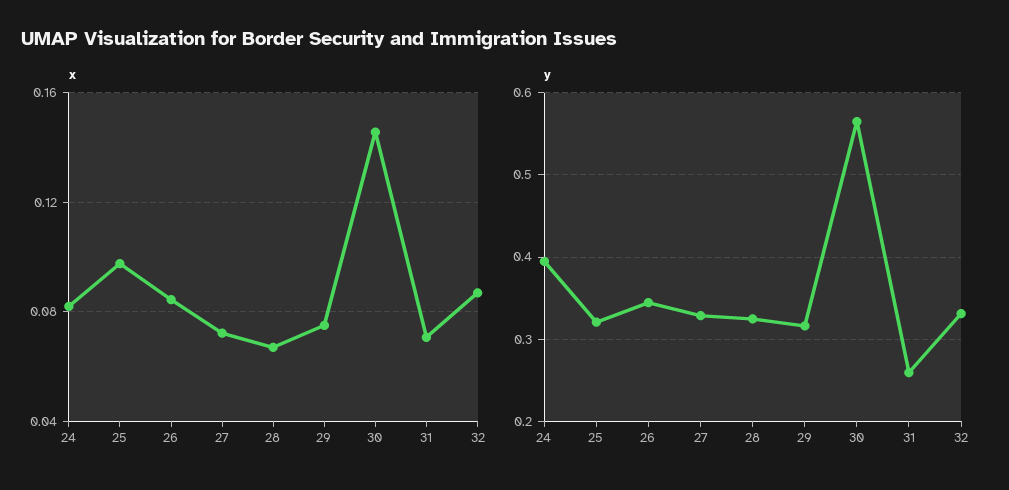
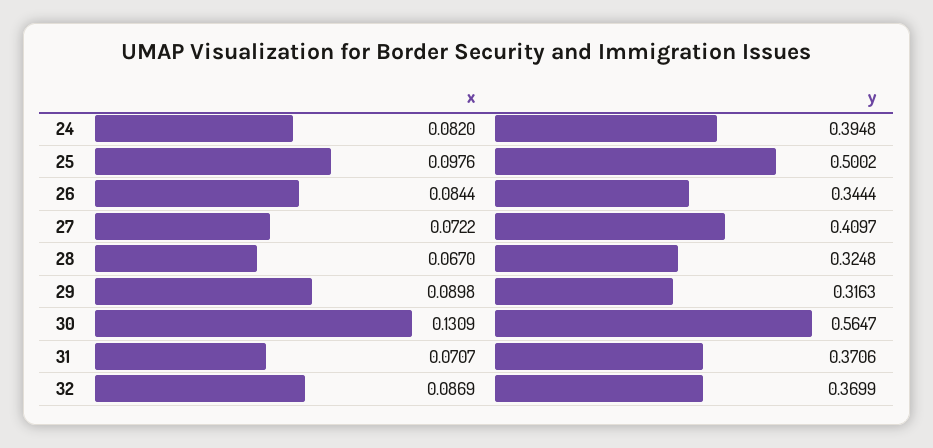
x, 29: 0.075 -> 0.0898
x, 30: 0.145 -> 0.1309
y, 25: 0.32 -> 0.5002
y, 27: 0.33 -> 0.4097
y, 31: 0.26 -> 0.3706
y, 32: 0.33 -> 0.3699

